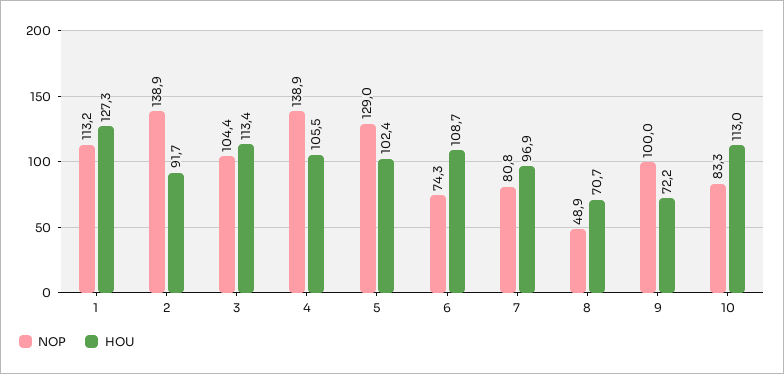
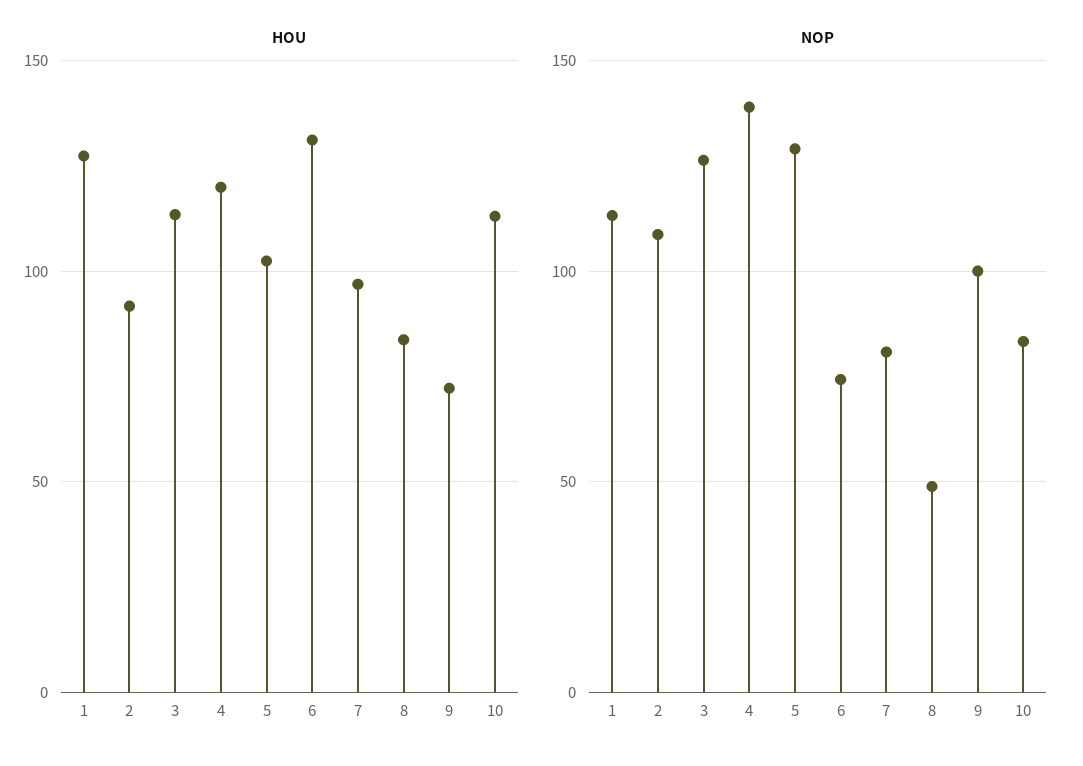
NOP, 2: 138.9 -> 110
NOP, 3: 104.4 -> 125
HOU, 4: 105.5 -> 120
HOU, 6: 108.7 -> 130
HOU, 8: 70.7 -> 85

